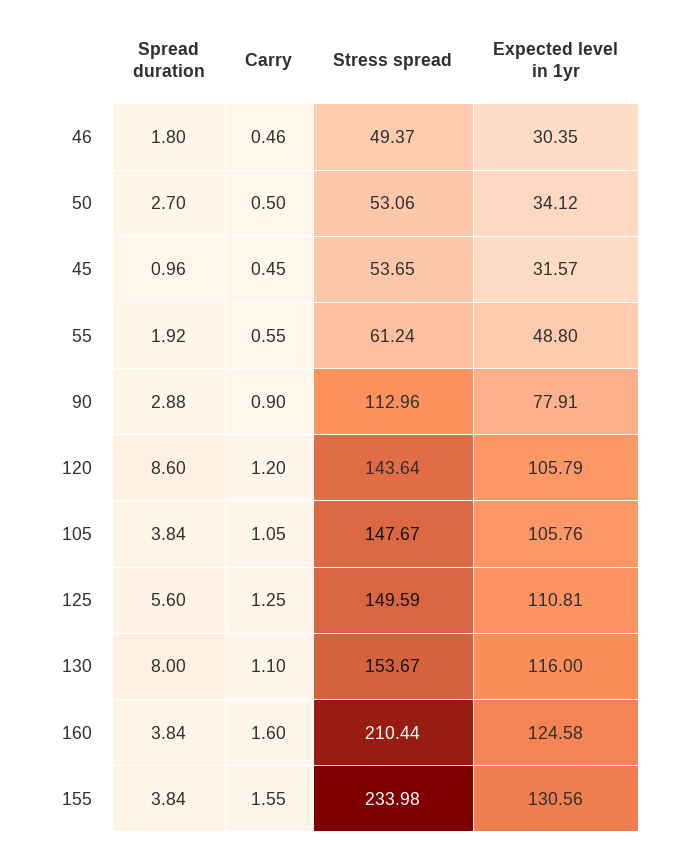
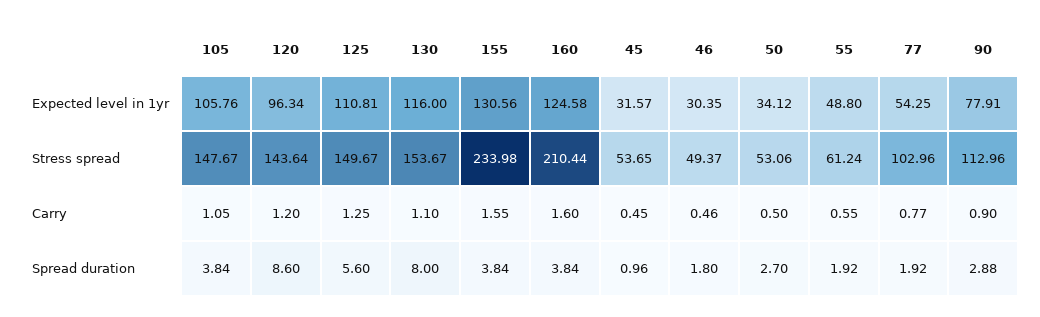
Expected level in 1yr, 120: 105.79 -> 96.34
Stress spread, 125: 149.59 -> 149.67
Expected level in 1yr, 77: none -> 54.25
Stress spread, 77: none -> 102.96
Carry, 77: none -> 0.77
Spread duration, 77: none -> 1.92

